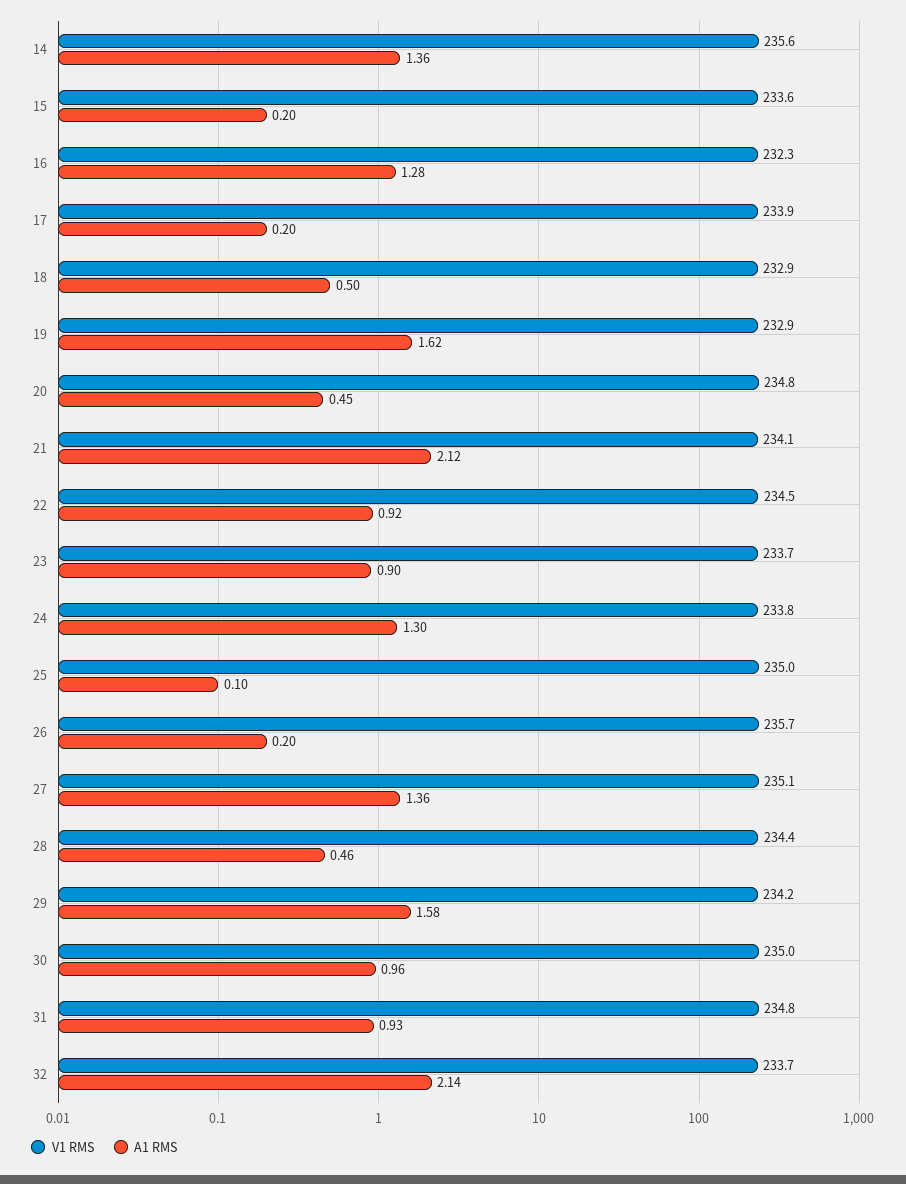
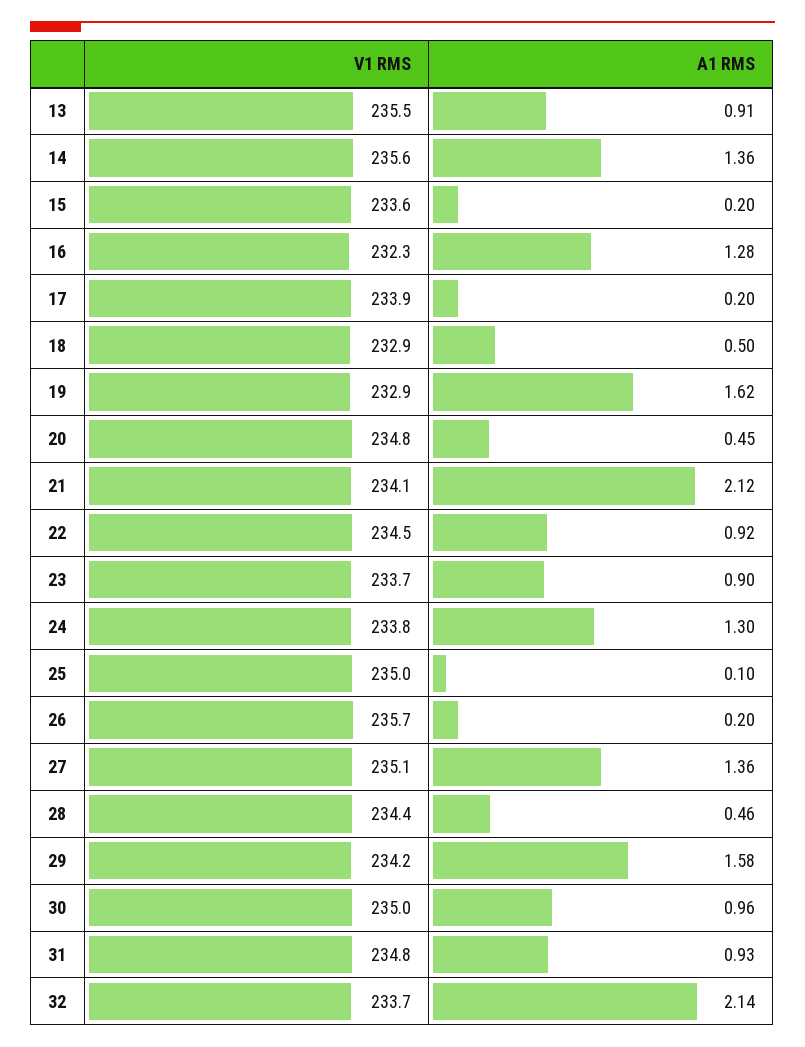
V1 RMS, 13: none -> 235.5
A1 RMS, 13: none -> 0.91

